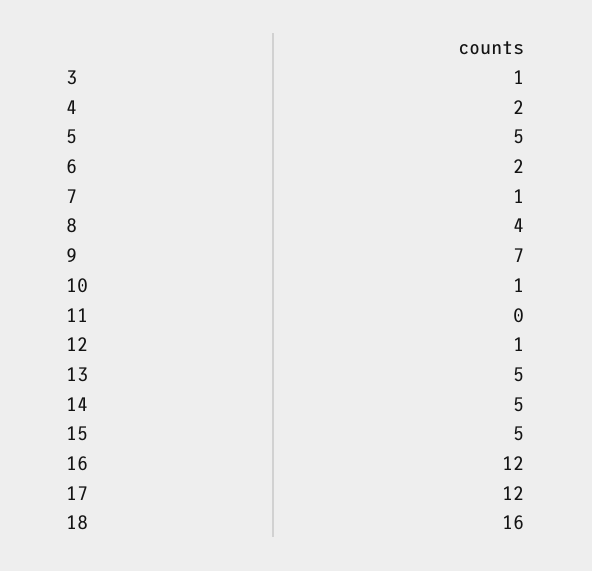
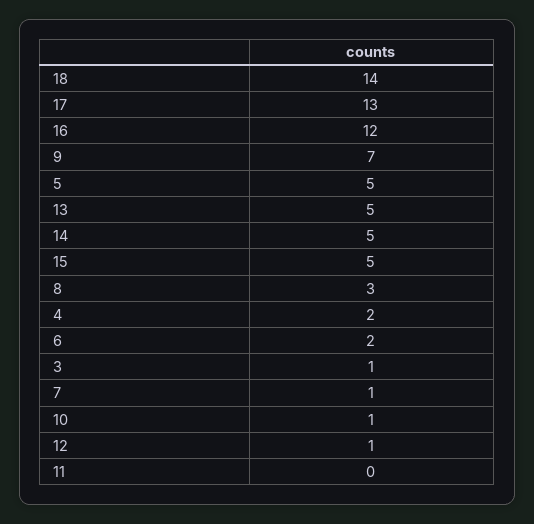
8: 4 -> 3
17: 12 -> 13
18: 16 -> 14

